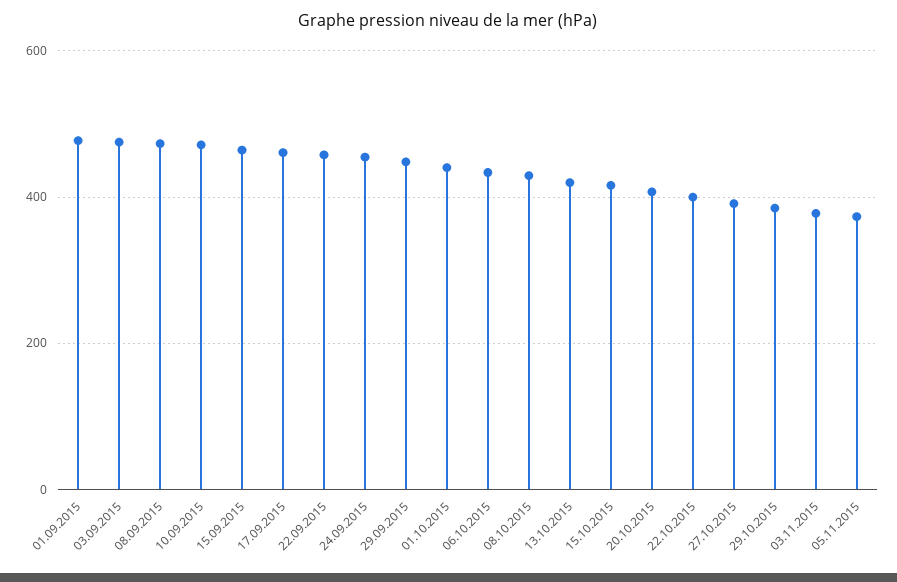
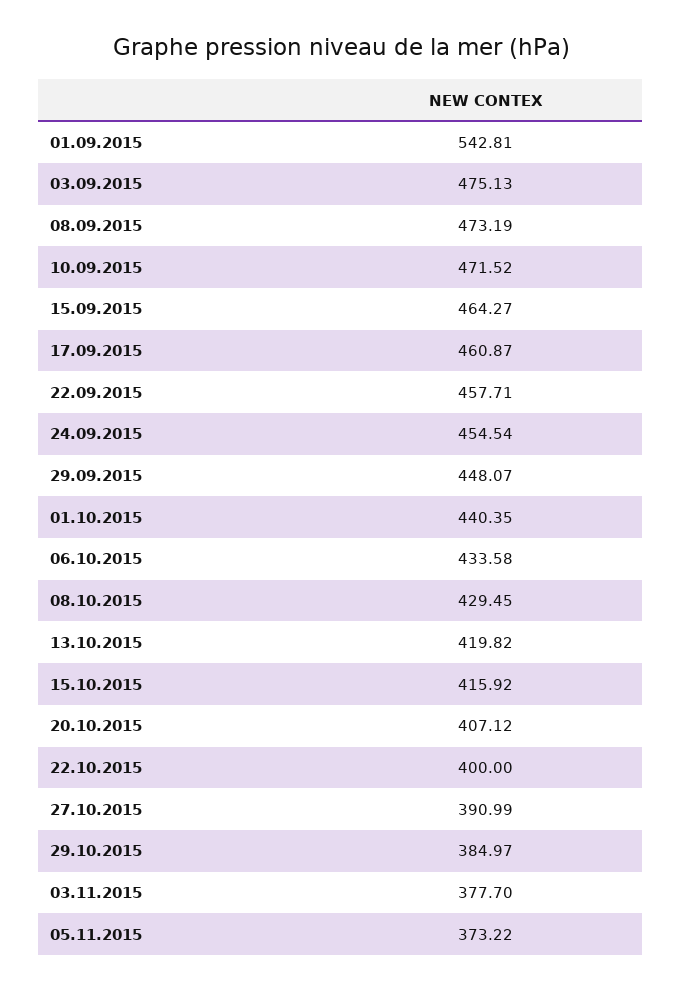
01.09.2015: 480 -> 542.81

